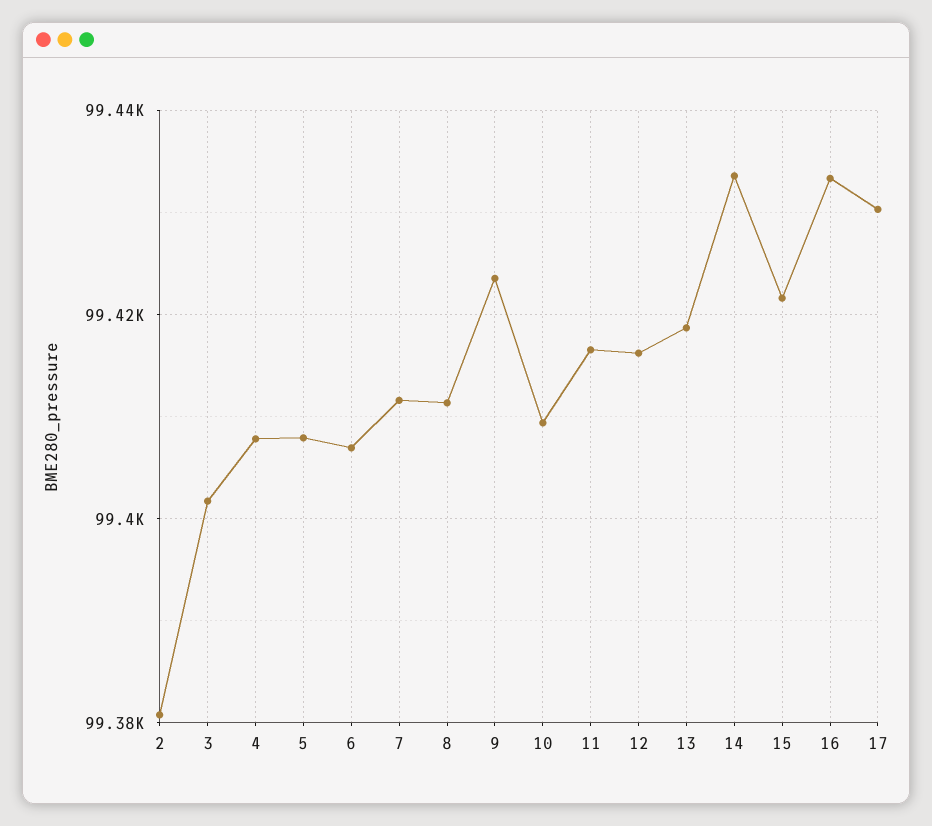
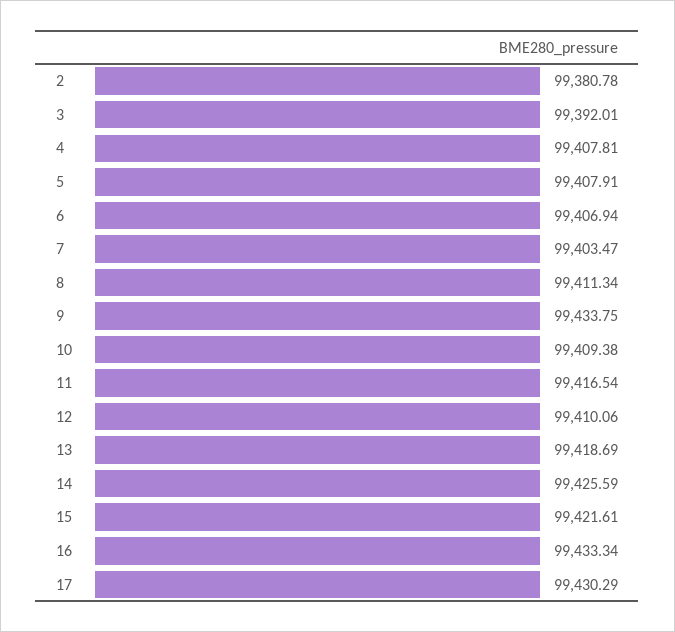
3: 99402 -> 99392.01
7: 99412 -> 99403.47
9: 99424 -> 99433.75
12: 99416 -> 99410.06
14: 99434 -> 99425.59

